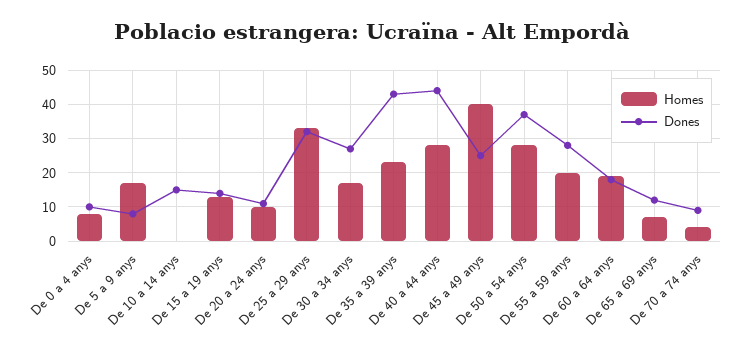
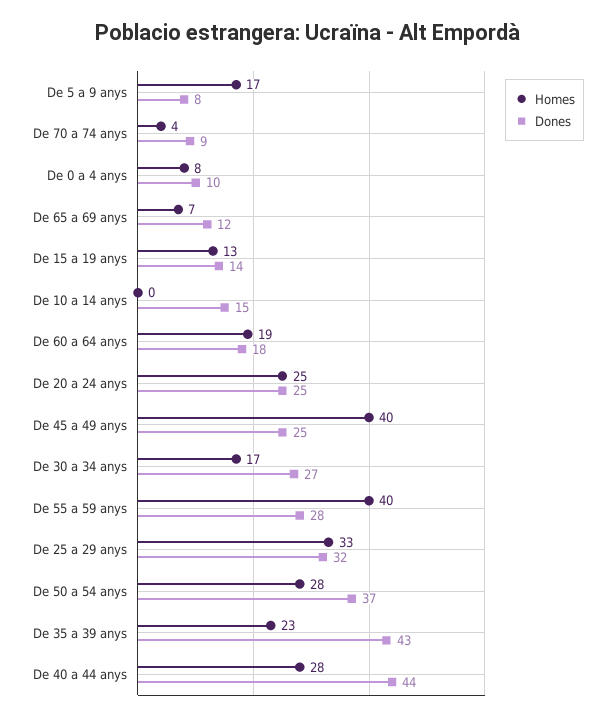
Homes, De 20 a 24 anys: 10 -> 25
Dones, De 20 a 24 anys: 10 -> 25
Homes, De 55 a 59 anys: 20 -> 40

